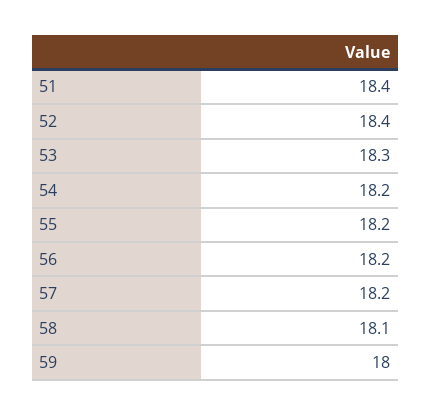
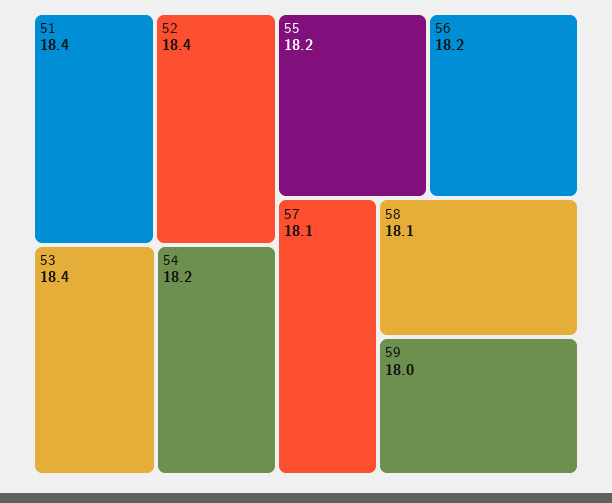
53: 18.3 -> 18.4
57: 18.2 -> 18.1

